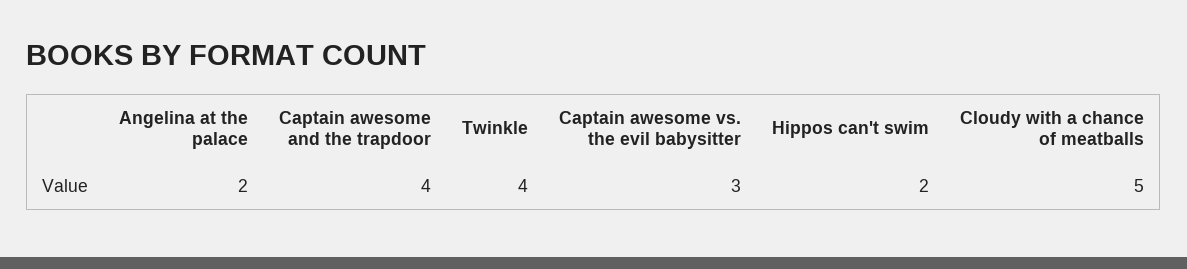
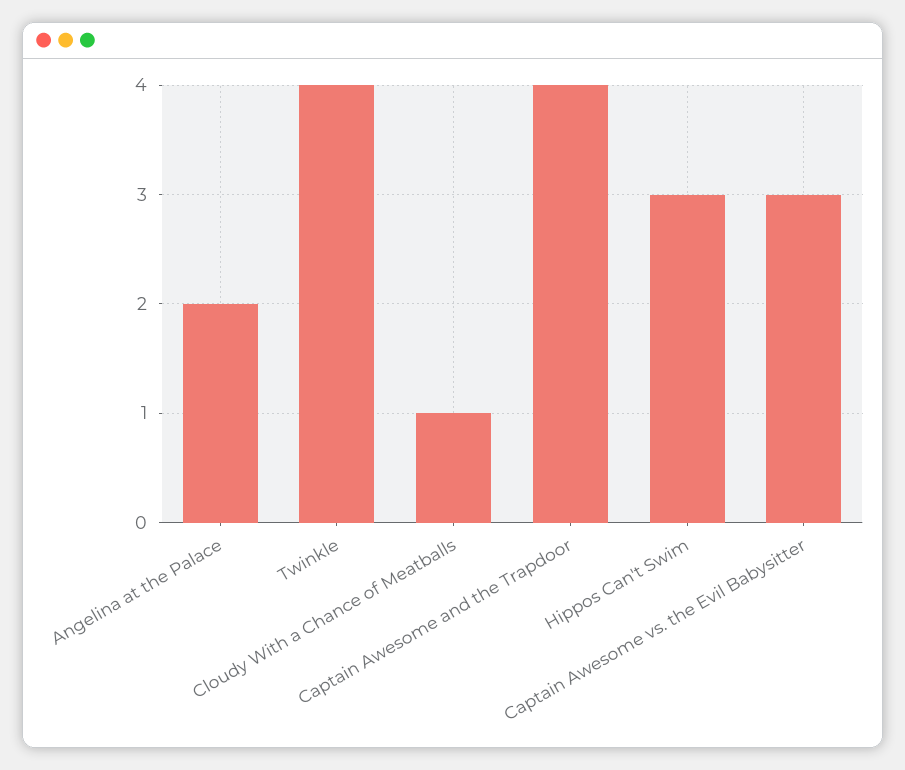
Hippos can't swim: 2 -> 3
Cloudy with a chance of meatballs: 5 -> 1

